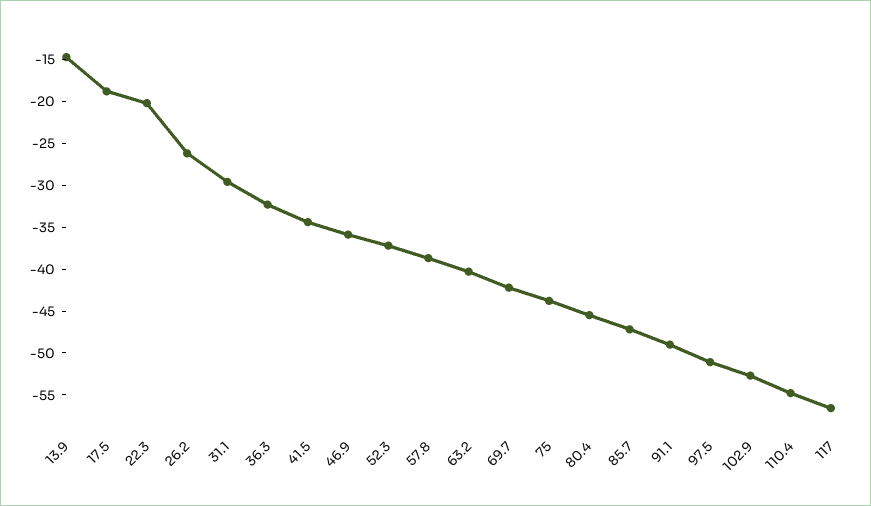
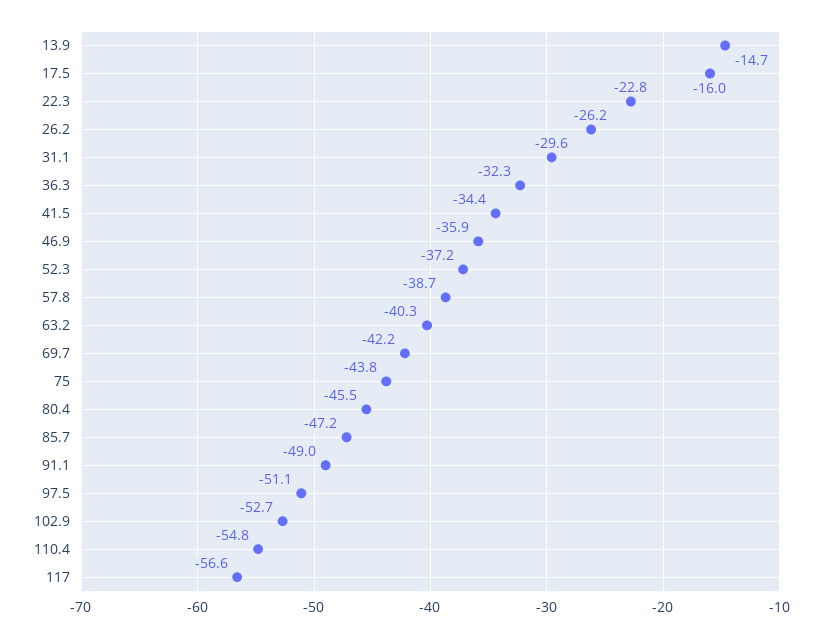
17.5: -19 -> -16
22.3: -20 -> -22.8

